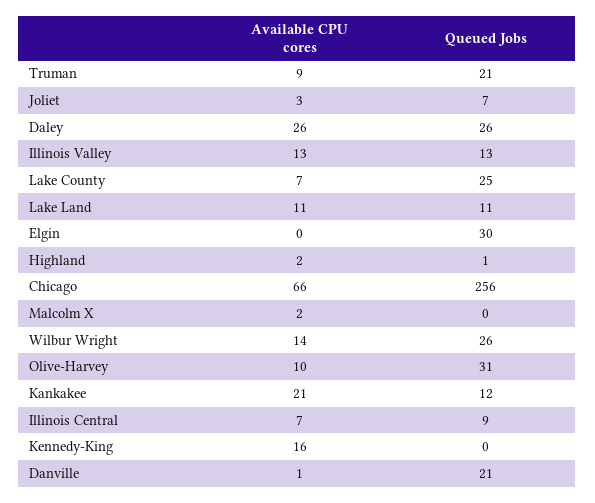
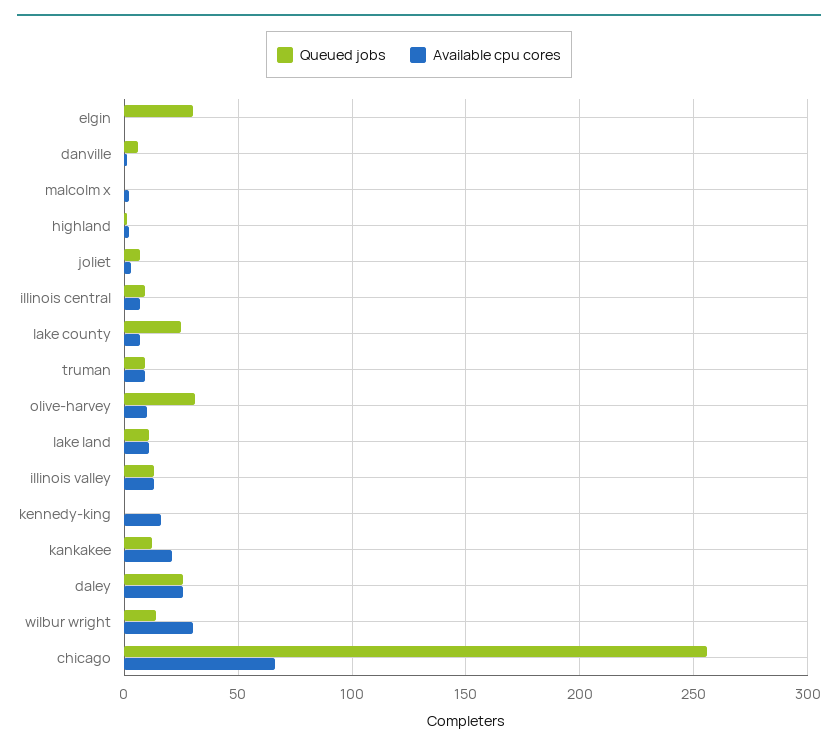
Queued Jobs, Truman: 21 -> 10
Available CPU cores, Wilbur Wright: 14 -> 30
Queued Jobs, Wilbur Wright: 26 -> 15
Queued Jobs, Danville: 21 -> 5

